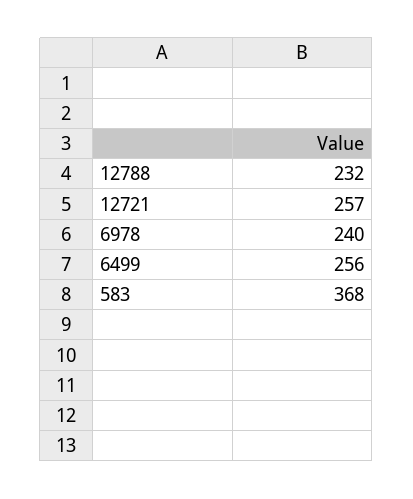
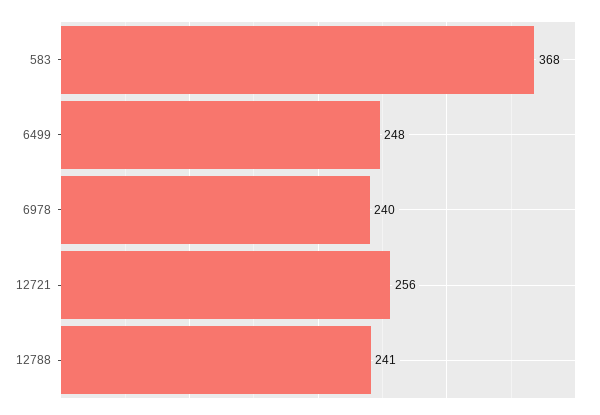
12788: 232 -> 241
12721: 257 -> 256
6499: 256 -> 248

